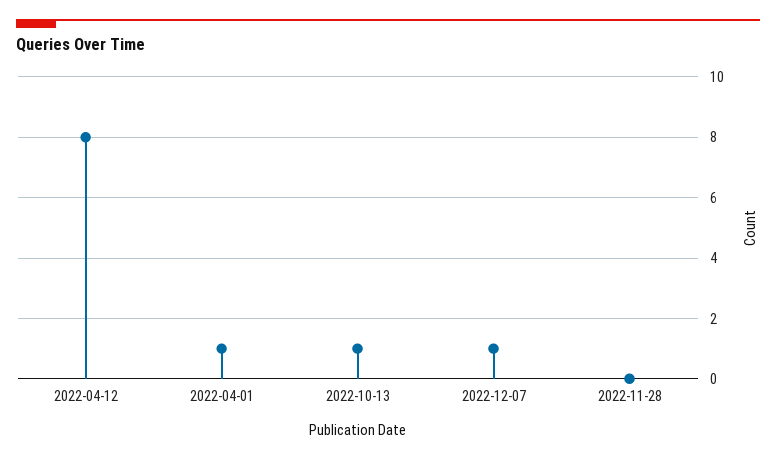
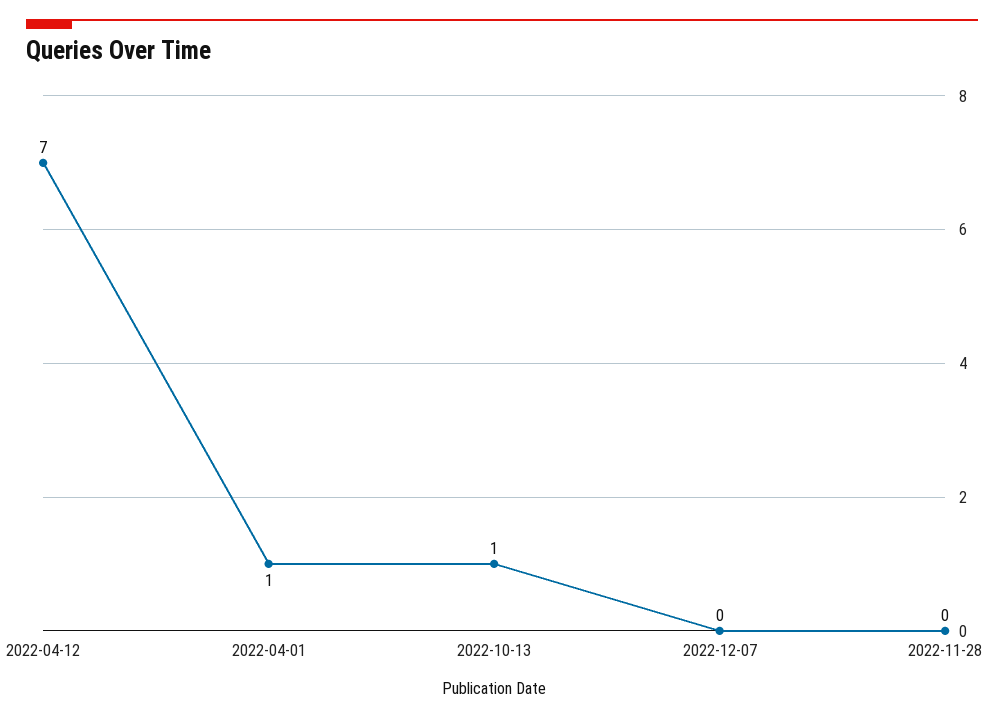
2022-04-12: 8 -> 7
2022-12-07: 1 -> 0

